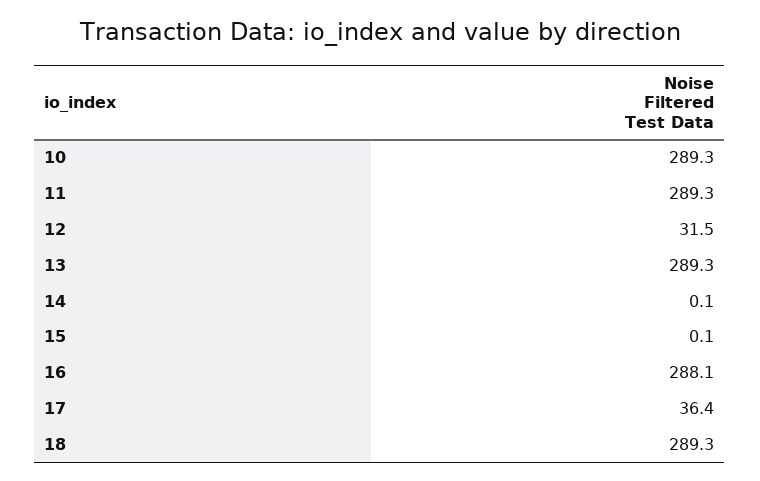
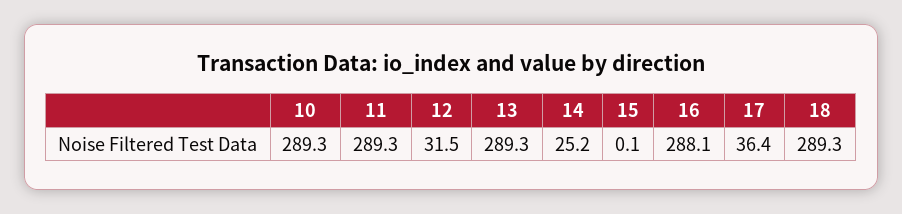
14: 0.1 -> 25.2

